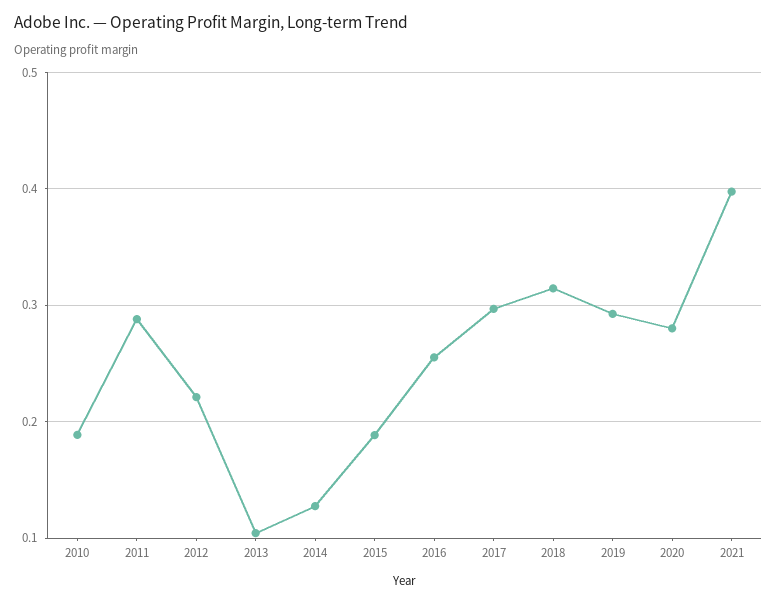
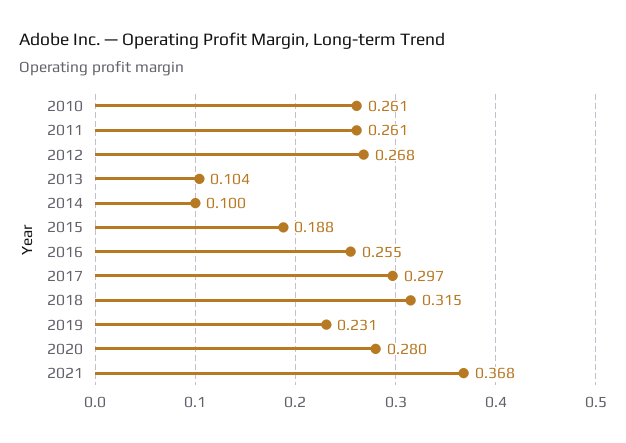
2010: 0.19 -> 0.261
2011: 0.29 -> 0.261
2012: 0.22 -> 0.268
2014: 0.13 -> 0.1
2019: 0.29 -> 0.231
2021: 0.4 -> 0.368

